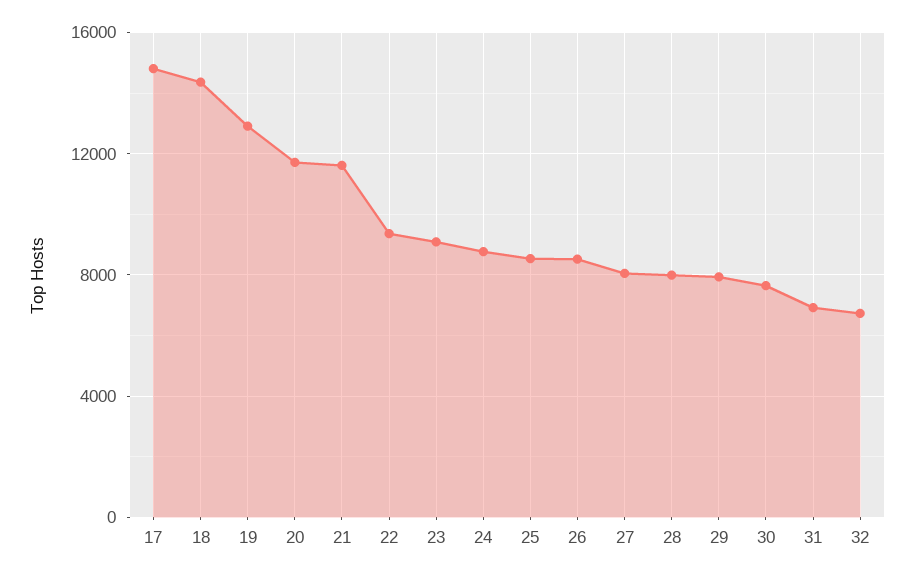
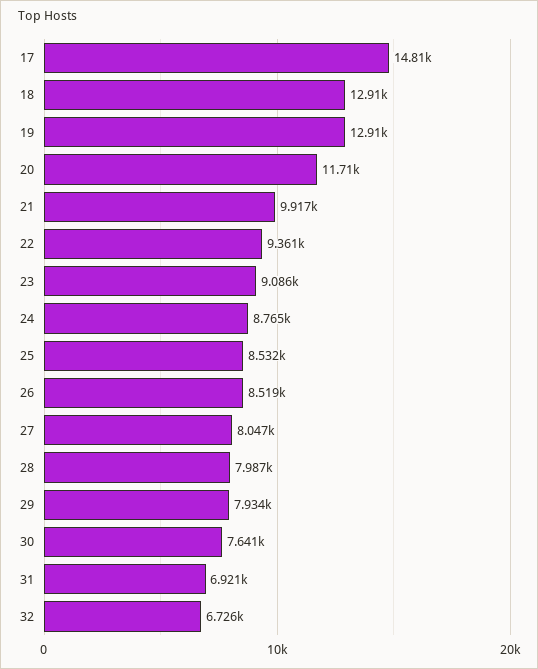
18: 14500 -> 12910
21: 11500 -> 9917

